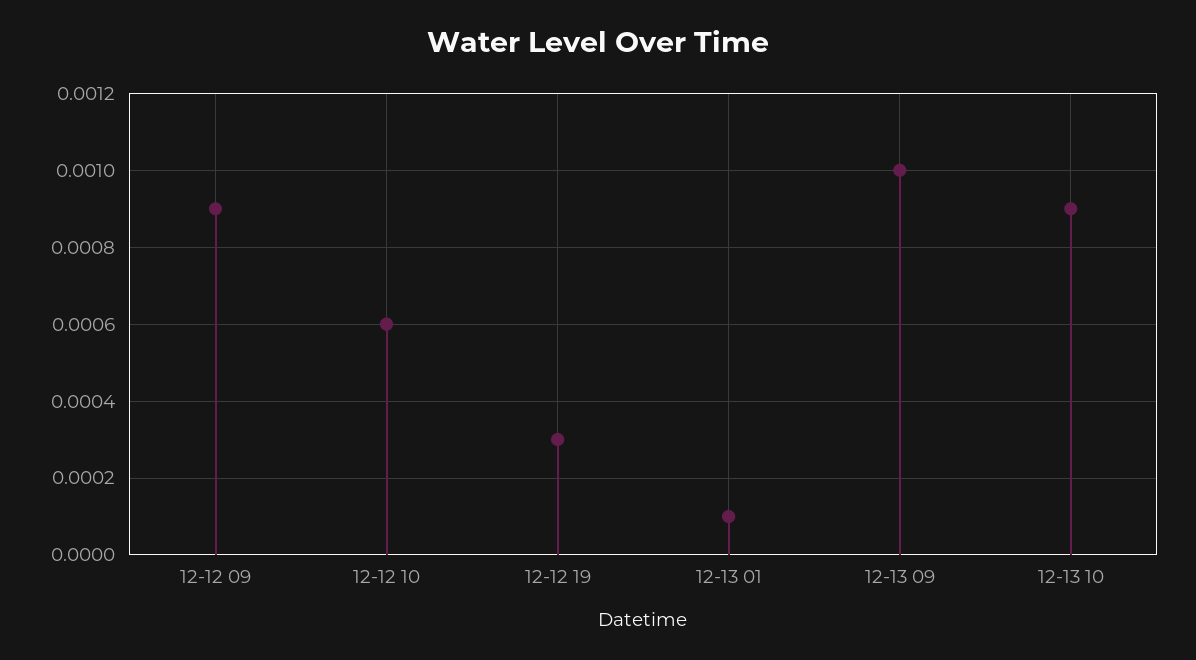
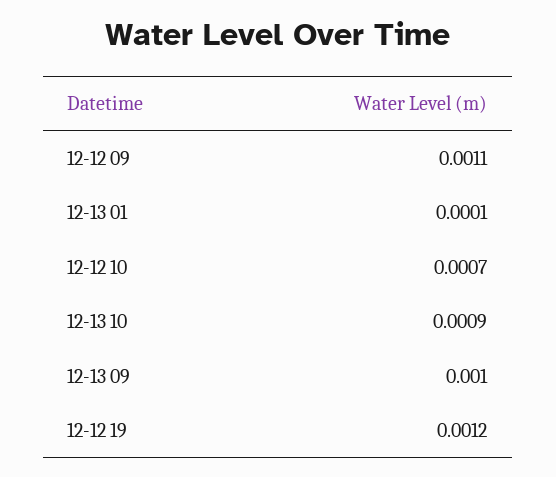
12-12 09: 0.0009 -> 0.0011
12-12 10: 0.0006 -> 0.0007
12-12 19: 0.0003 -> 0.0012

